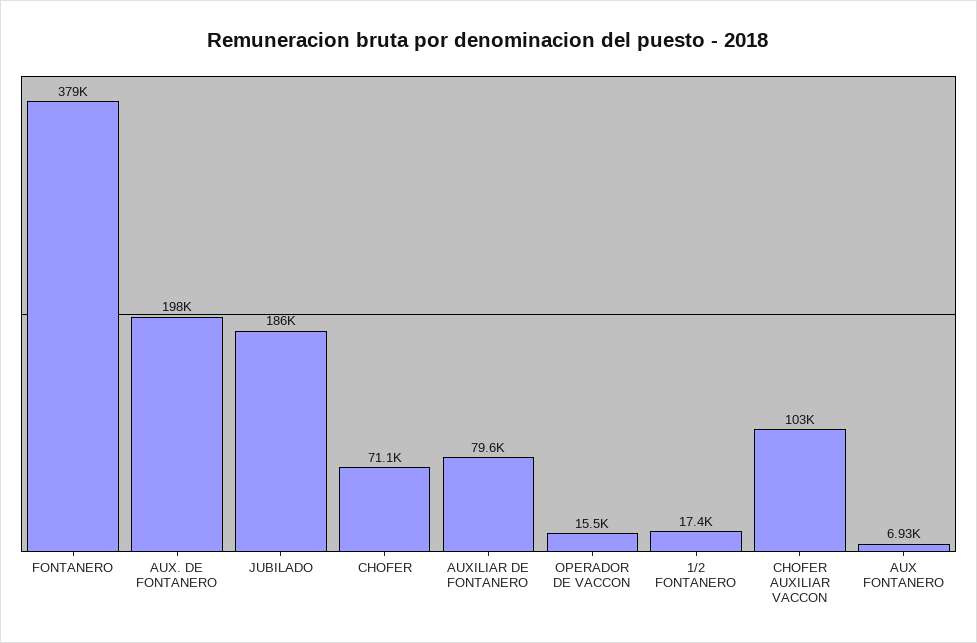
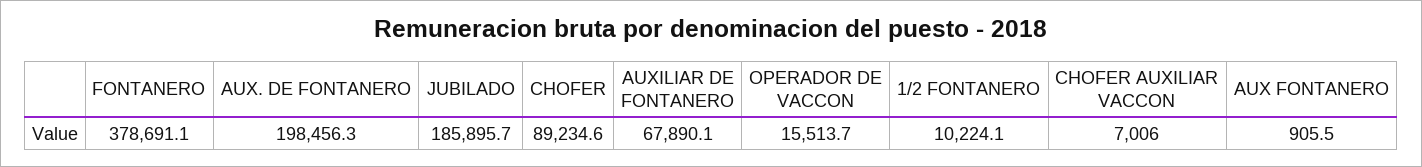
CHOFER: 71100 -> 89234.6
AUXILIAR DE FONTANERO: 79600 -> 67890.1
1/2 FONTANERO: 17400 -> 10224.1
CHOFER AUXILIAR VACCON: 103000 -> 7006
AUX FONTANERO: 6930 -> 905.5

